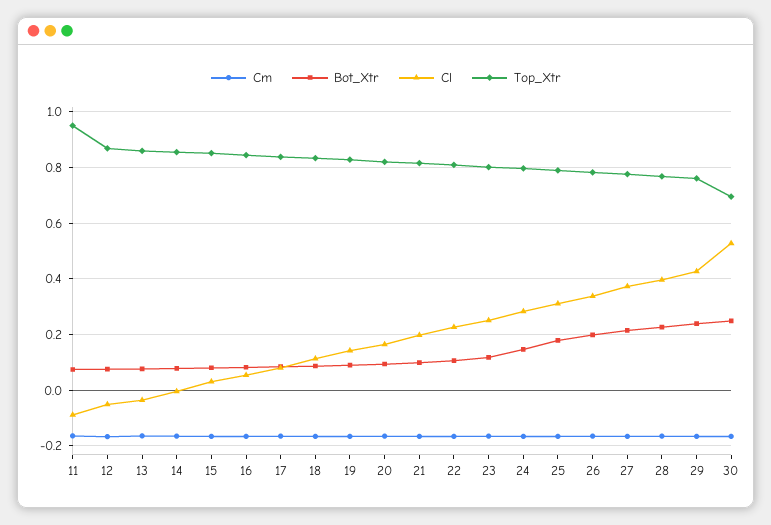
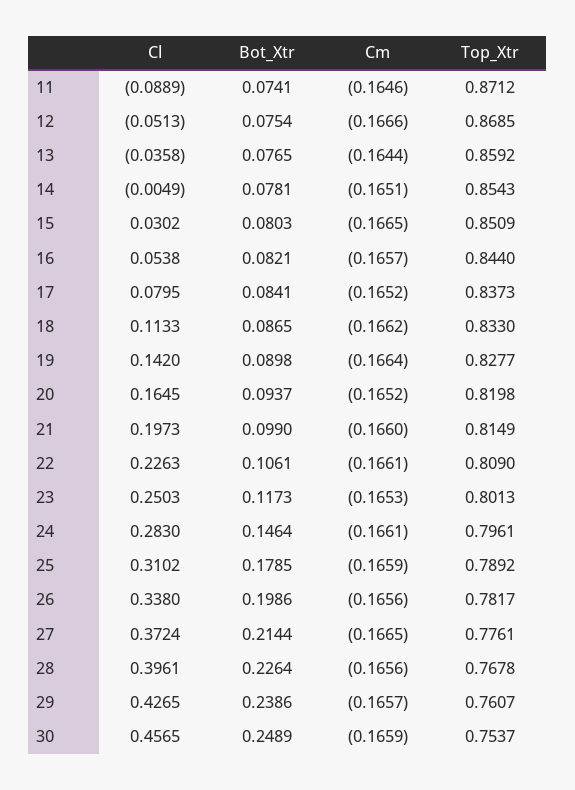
Top_Xtr, 11: 0.95 -> 0.8712
Cl, 30: 0.525 -> 0.4565
Top_Xtr, 30: 0.7 -> 0.7537

